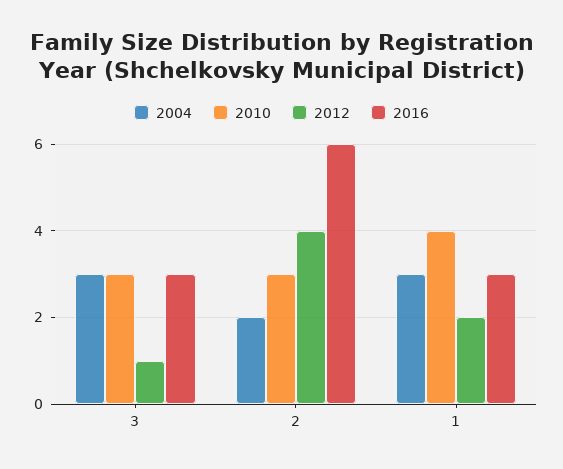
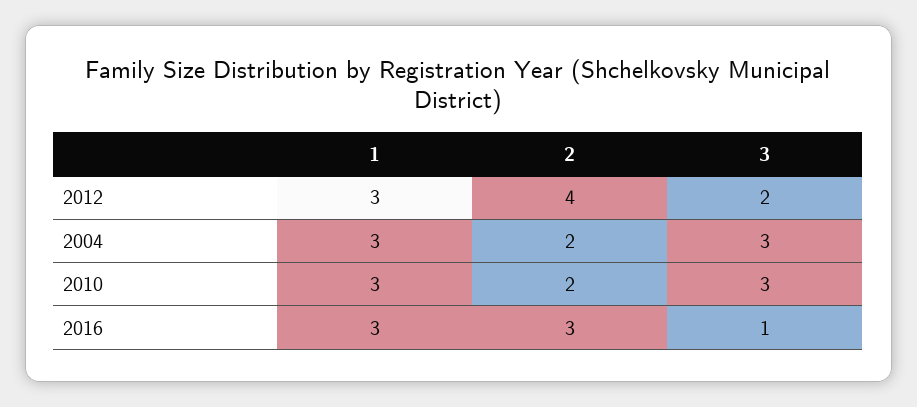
2012, 3: 1 -> 2
2016, 3: 3 -> 1
2010, 2: 3 -> 2
2016, 2: 6 -> 3
2010, 1: 4 -> 3
2012, 1: 2 -> 3

